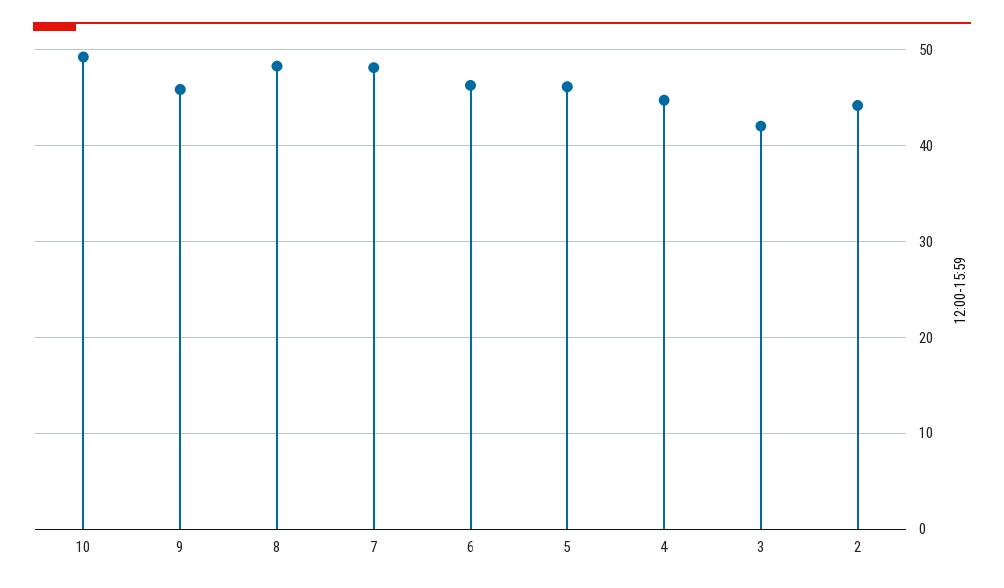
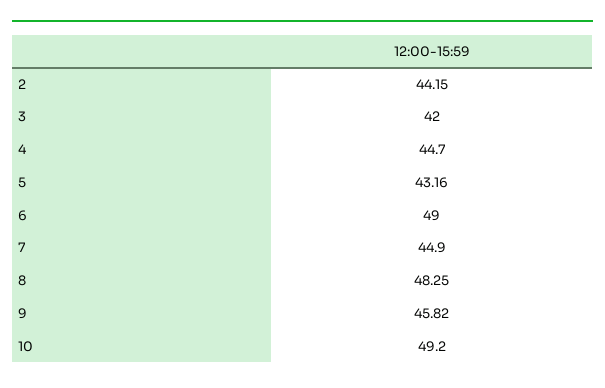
7: 48 -> 44.9
6: 46 -> 49
5: 46 -> 43.16

